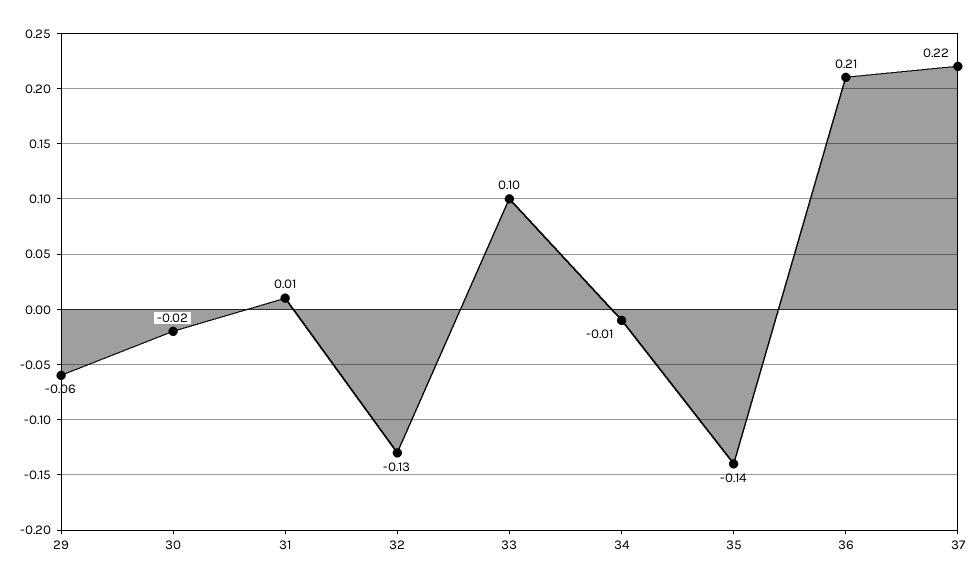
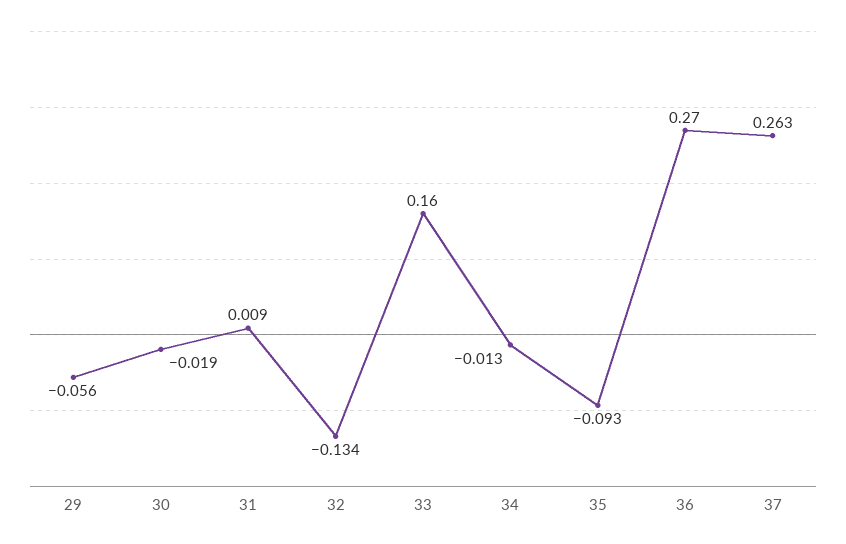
33: 0.1 -> 0.16
35: -0.14 -> -0.093
36: 0.21 -> 0.27
37: 0.22 -> 0.263

